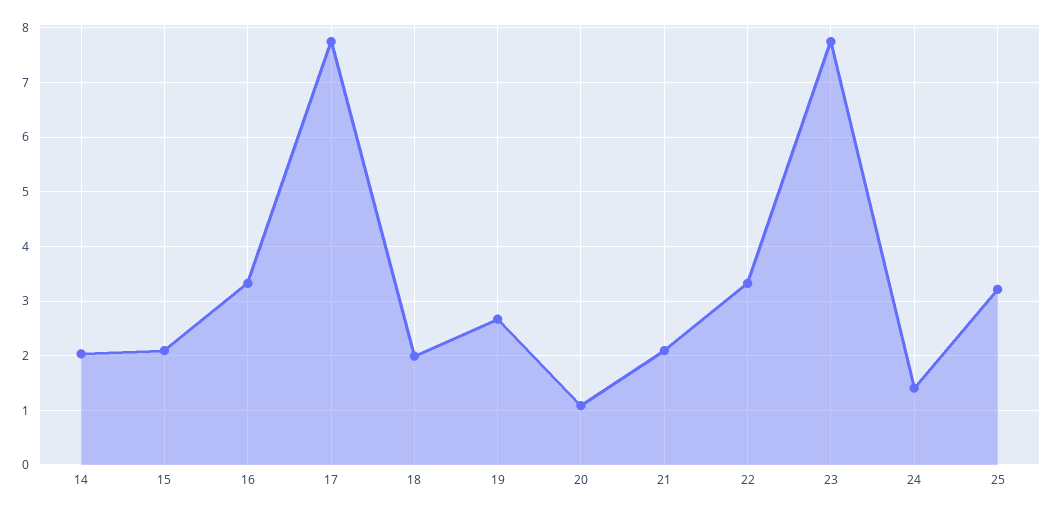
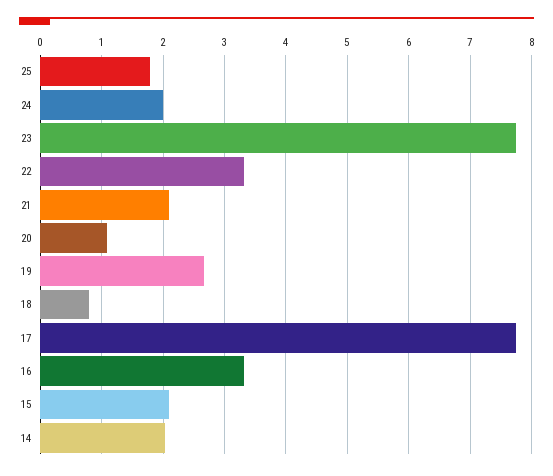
18: 2 -> 0.8
24: 1.4 -> 2
25: 3.2 -> 1.8

